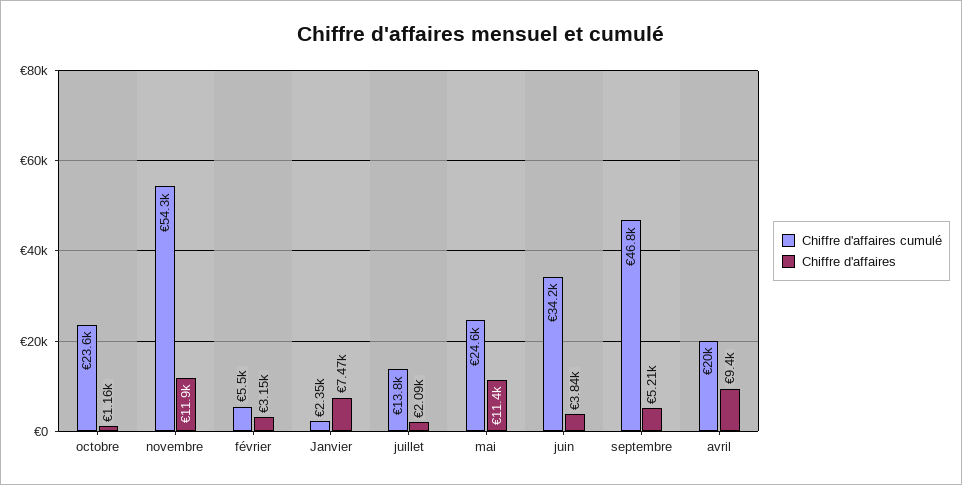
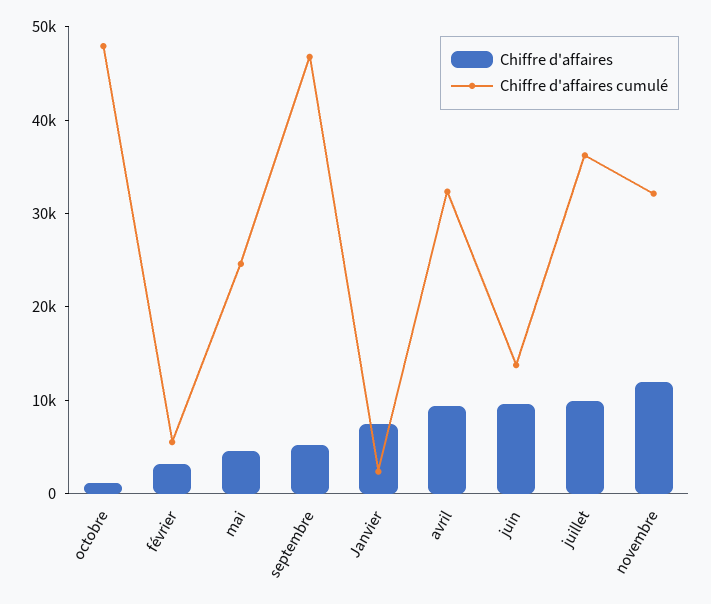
Chiffre d'affaires cumulé, octobre: 23600 -> 48000
Chiffre d'affaires cumulé, novembre: 54300 -> 32000
Chiffre d'affaires cumulé, juillet: 13800 -> 36000
Chiffre d'affaires, juillet: 2090 -> 10000
Chiffre d'affaires, mai: 11400 -> 4000
Chiffre d'affaires cumulé, juin: 34200 -> 14000
Chiffre d'affaires, juin: 3840 -> 10000
Chiffre d'affaires cumulé, avril: 20000 -> 32000

